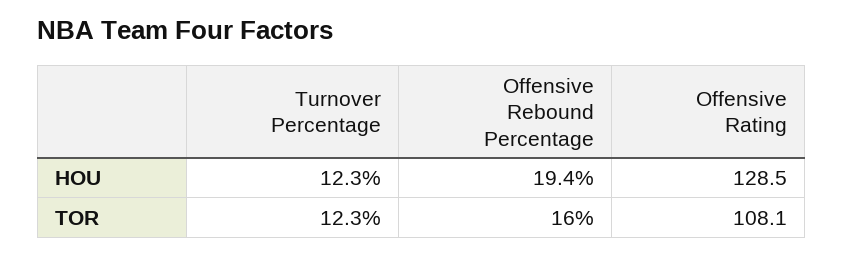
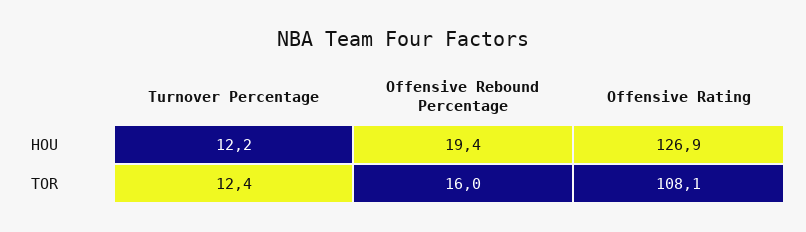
Turnover Percentage, HOU: 12.3 -> 12.2
Offensive Rating, HOU: 128.5 -> 126.9
Turnover Percentage, TOR: 12.3 -> 12.4

